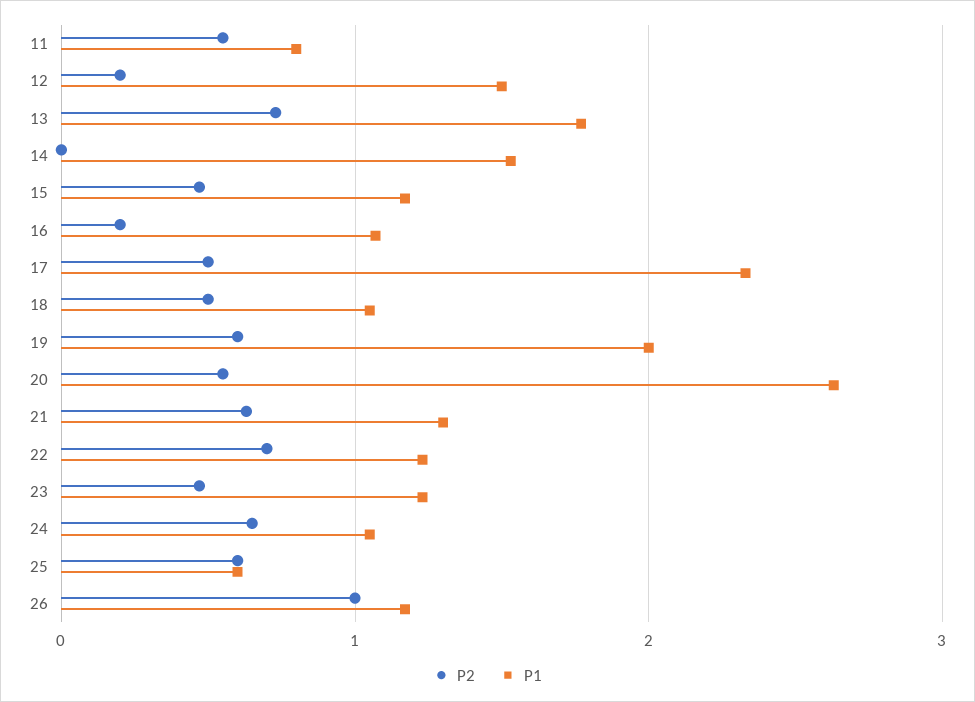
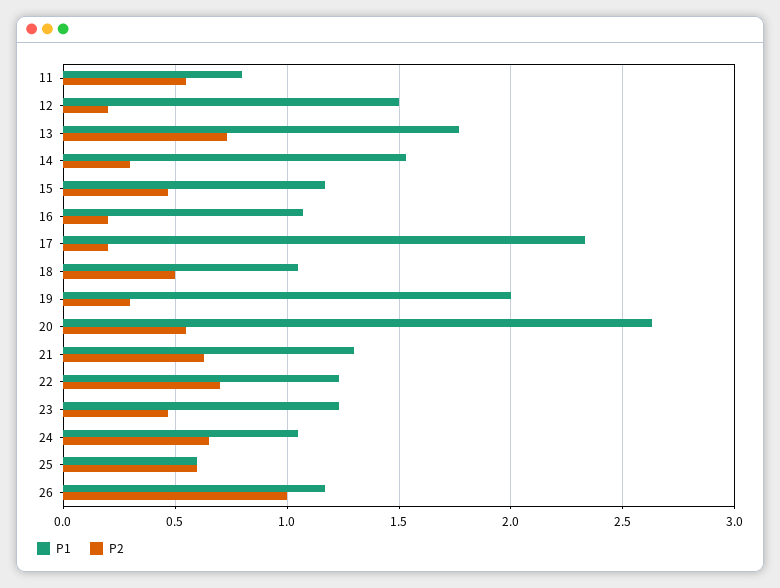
P2, 14: 0 -> 0.3
P2, 17: 0.5 -> 0.2
P2, 19: 0.6 -> 0.3

